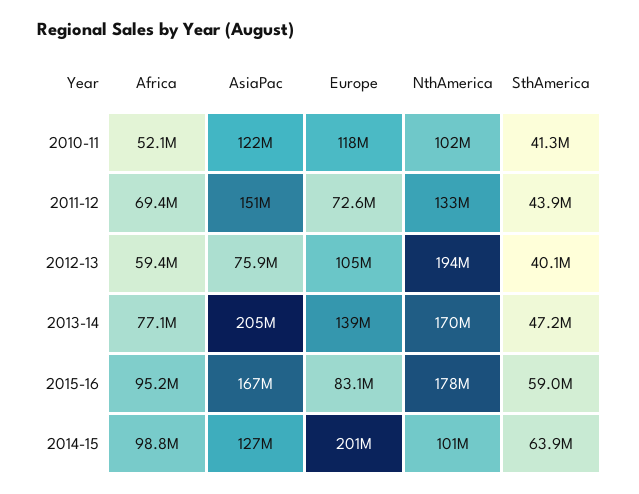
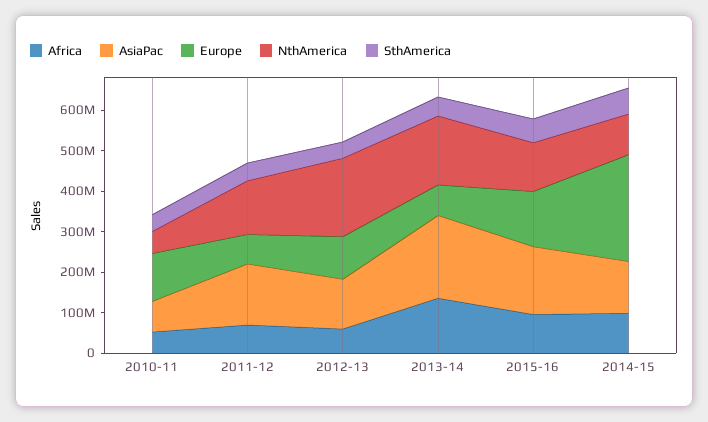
AsiaPac, 2010-11: 122000000 -> 80000000
NthAmerica, 2010-11: 102000000 -> 60000000
AsiaPac, 2012-13: 75900000 -> 120000000
Africa, 2013-14: 77100000 -> 140000000
Europe, 2013-14: 139000000 -> 80000000
Europe, 2015-16: 83100000 -> 140000000
NthAmerica, 2015-16: 178000000 -> 120000000
Europe, 2014-15: 201000000 -> 260000000

